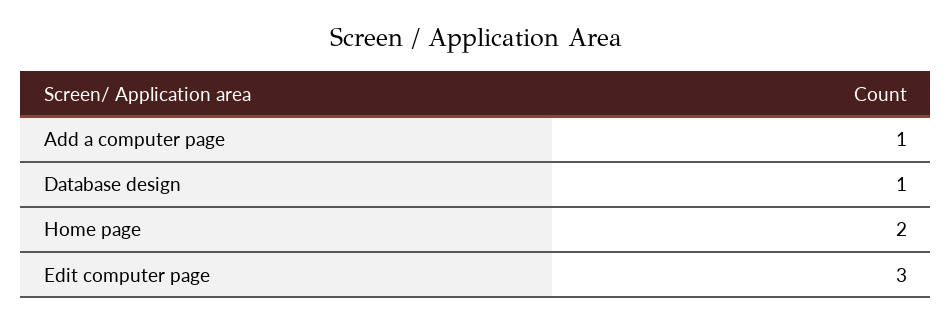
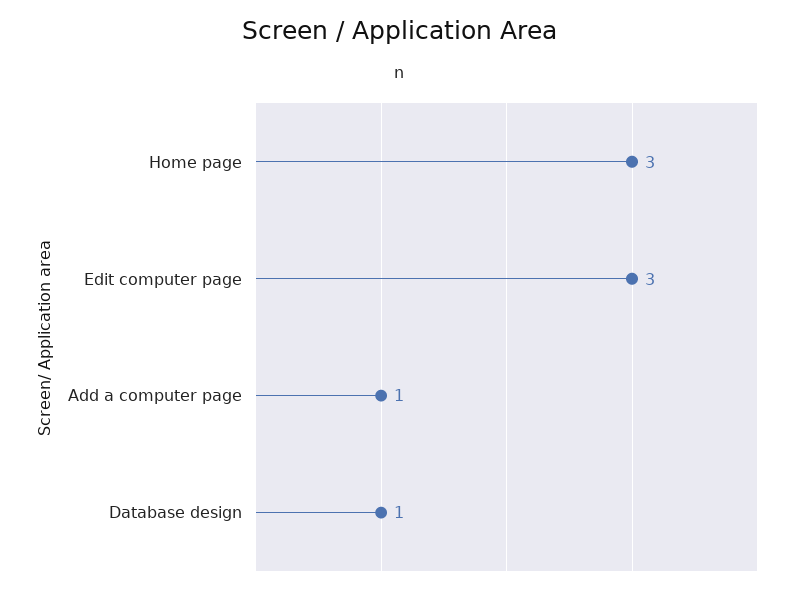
Home page: 2 -> 3

